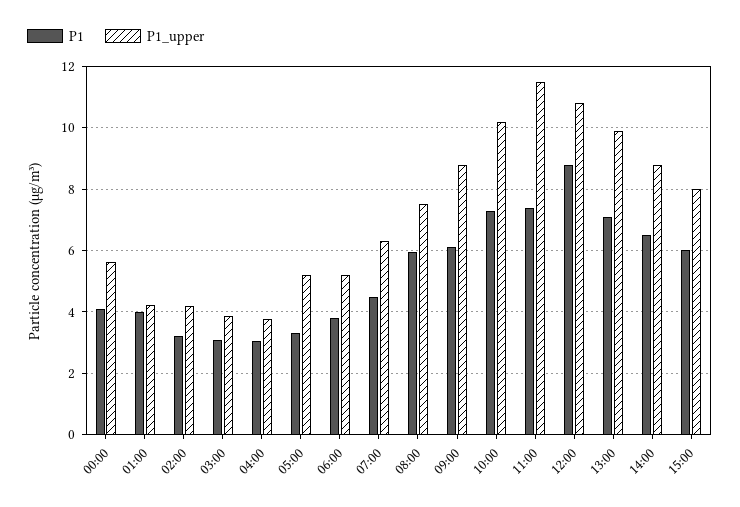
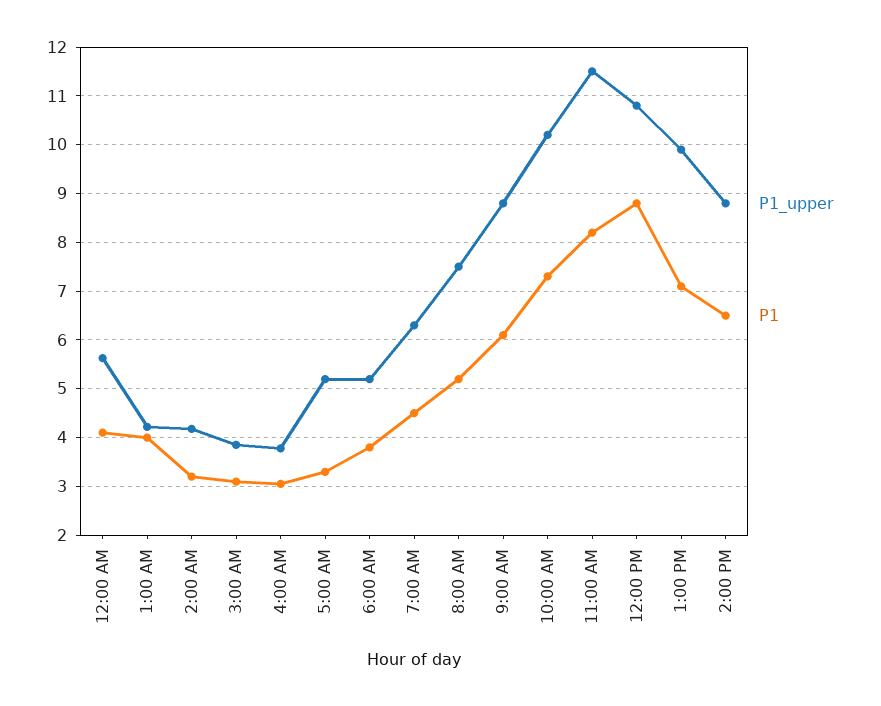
P1, 08:00: 6 -> 5.2
P1, 11:00: 7.4 -> 8.2
P1, 15:00: 6 -> none
P1_upper, 15:00: 8 -> none

